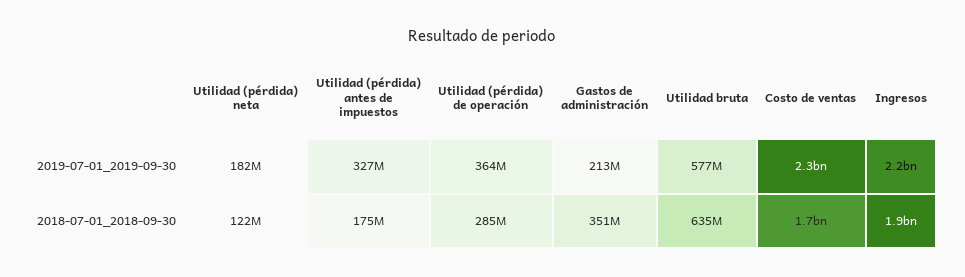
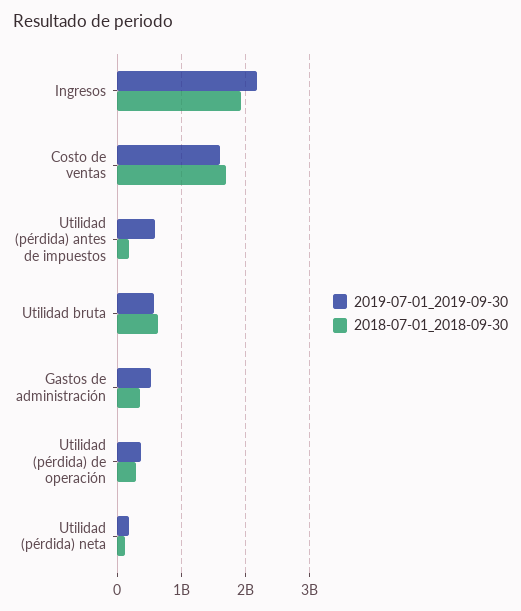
2019-07-01_2019-09-30, Utilidad (pérdida) antes de impuestos: 327000000 -> 600000000
2019-07-01_2019-09-30, Gastos de administración: 213000000 -> 500000000
2019-07-01_2019-09-30, Costo de ventas: 2300000000 -> 1600000000

